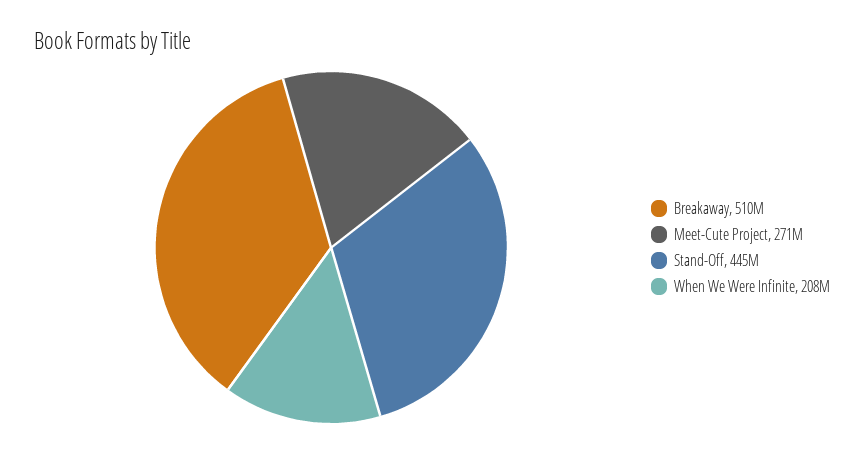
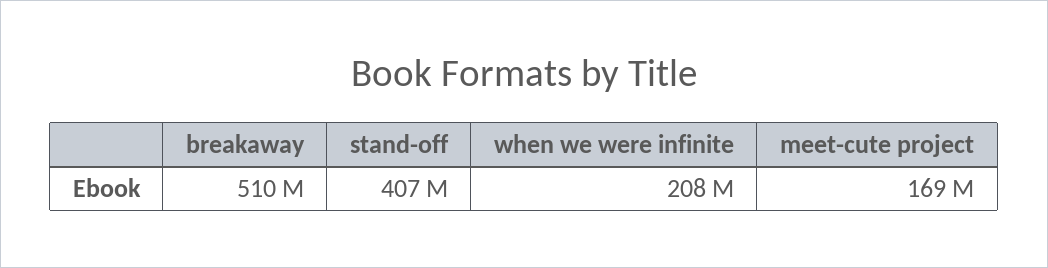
Meet-Cute Project: 271000000 -> 169000000
Stand-Off: 445000000 -> 407000000

